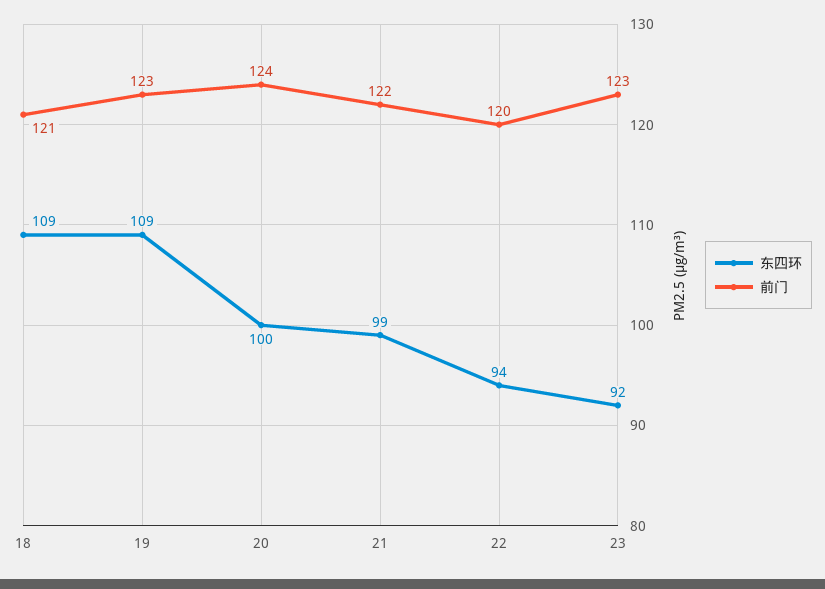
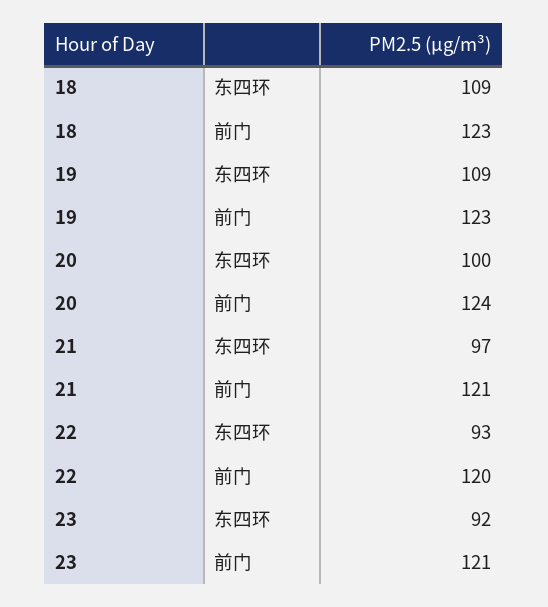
前门, 18: 121 -> 123
东四环, 21: 99 -> 97
前门, 21: 122 -> 121
东四环, 22: 94 -> 93
前门, 23: 123 -> 121

